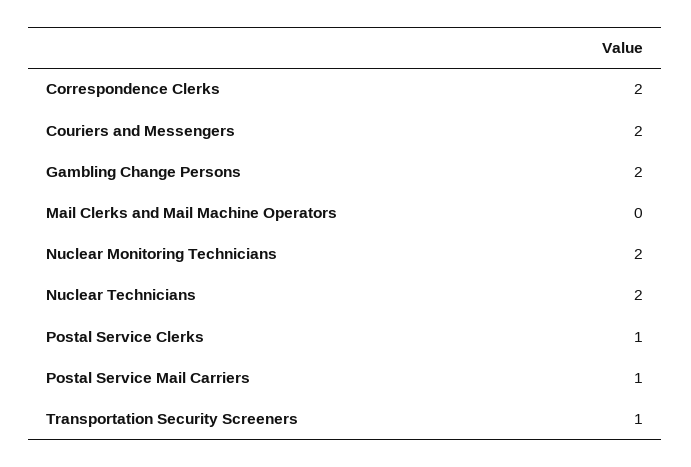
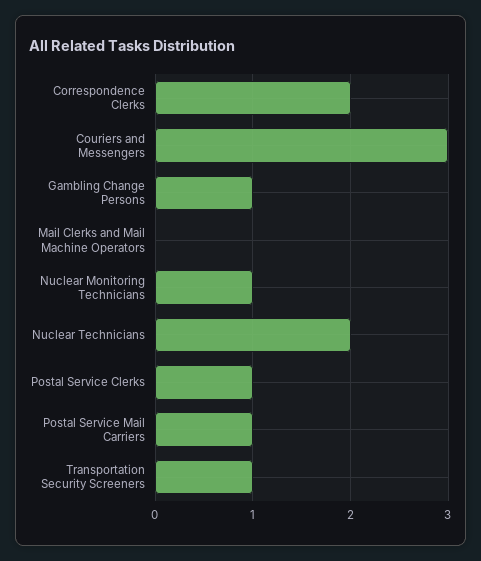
Couriers and Messengers: 2 -> 3
Gambling Change Persons: 2 -> 1
Nuclear Monitoring Technicians: 2 -> 1

